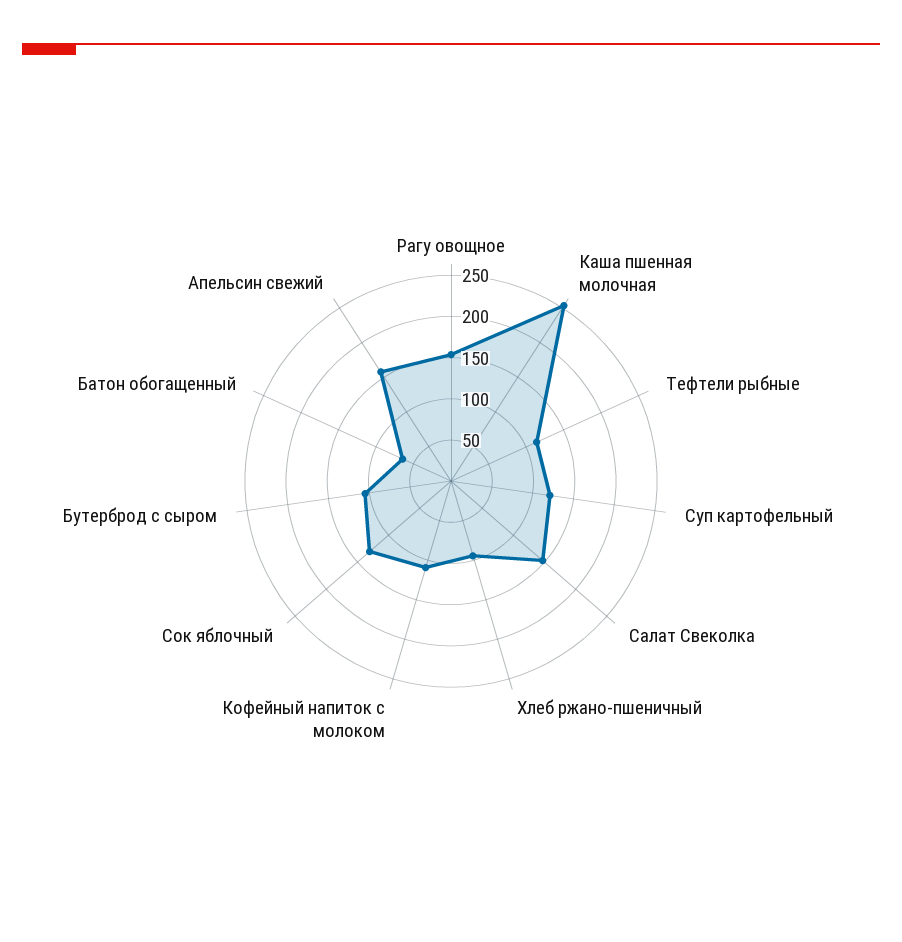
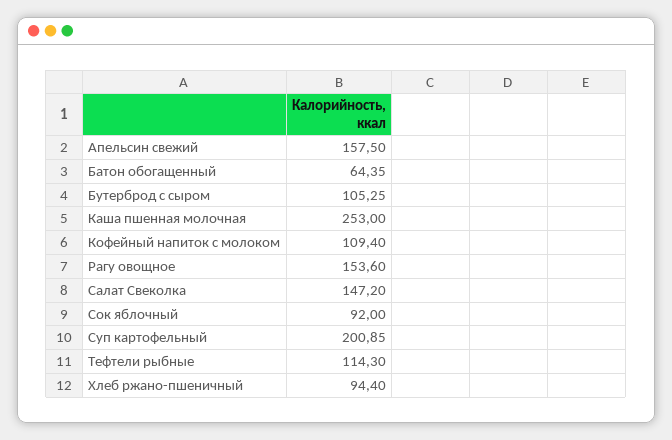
Суп картофельный: 120 -> 200.85
Сок яблочный: 130 -> 92

